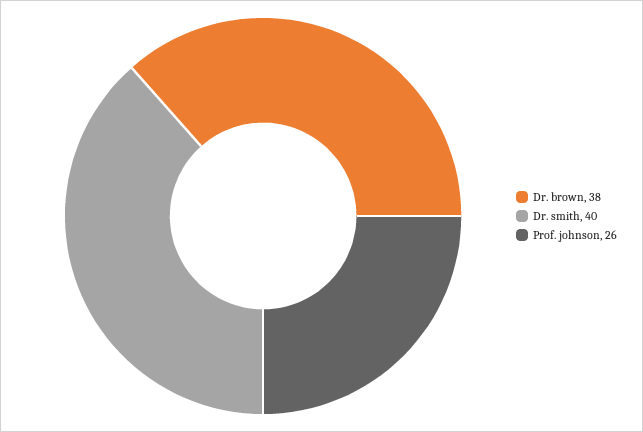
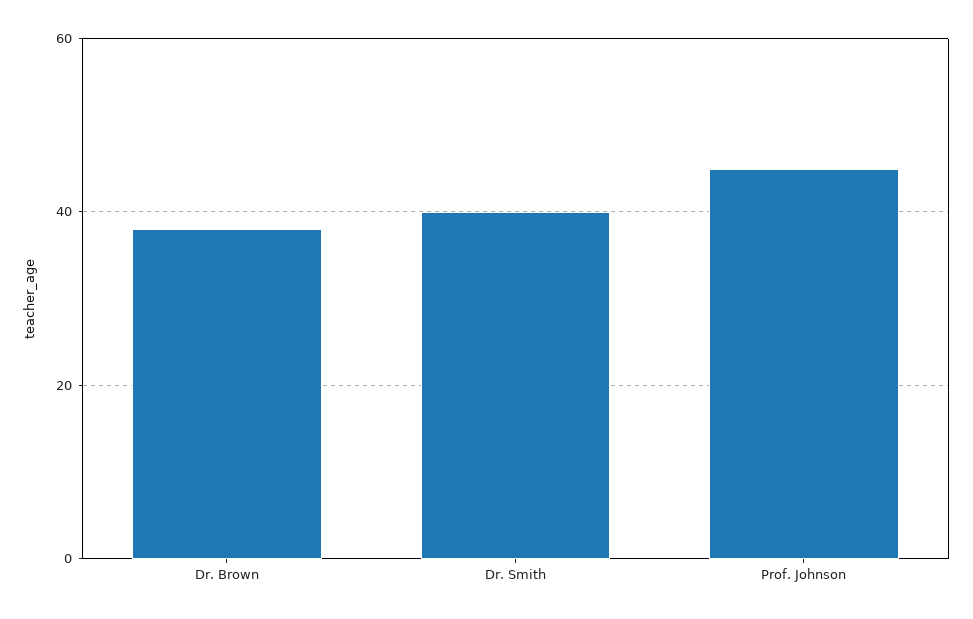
Prof. johnson: 26 -> 45

